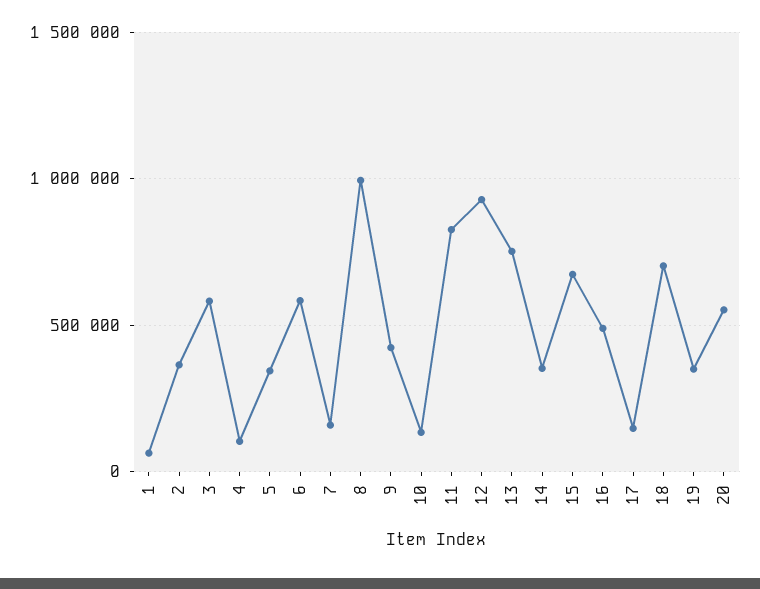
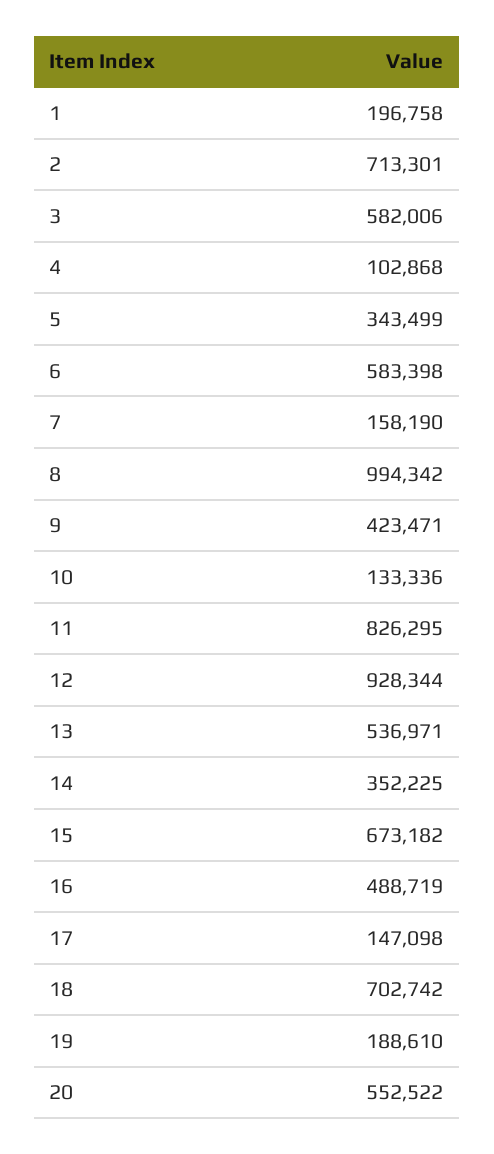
1: 50000 -> 196758
2: 350000 -> 713301
13: 750000 -> 536971
19: 350000 -> 188610

